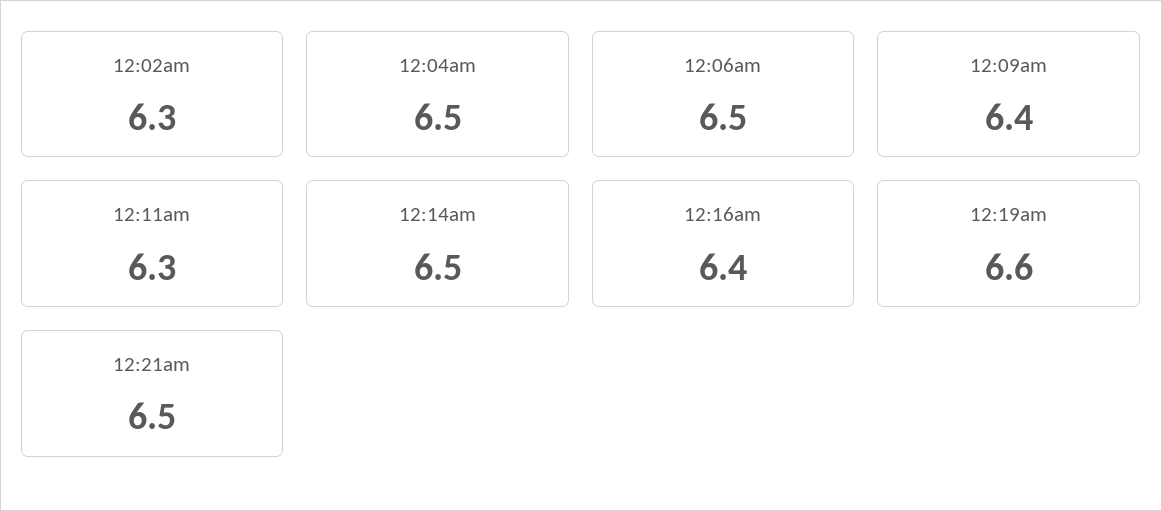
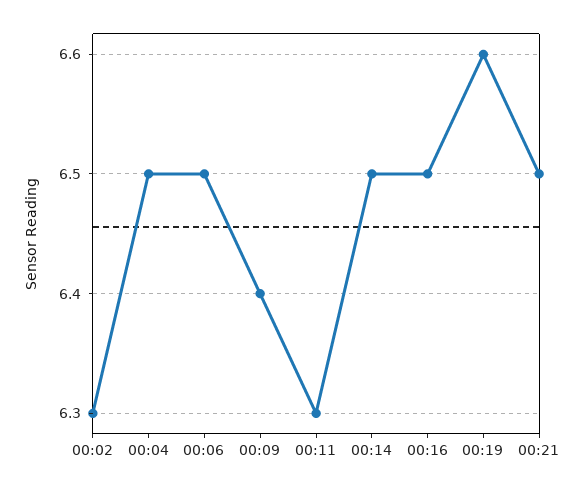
12:16am: 6.4 -> 6.5

